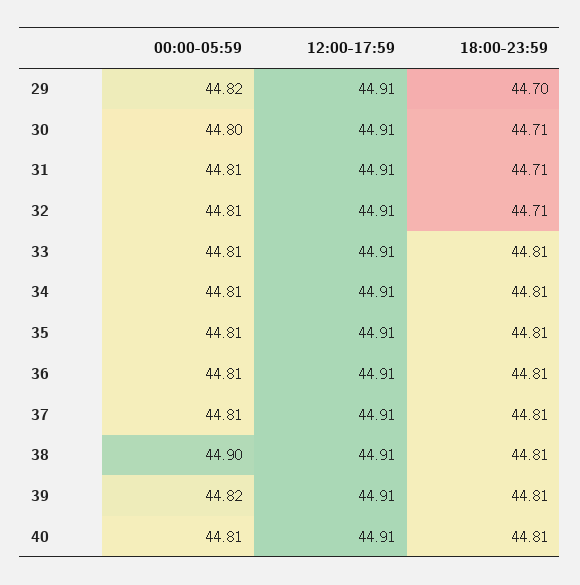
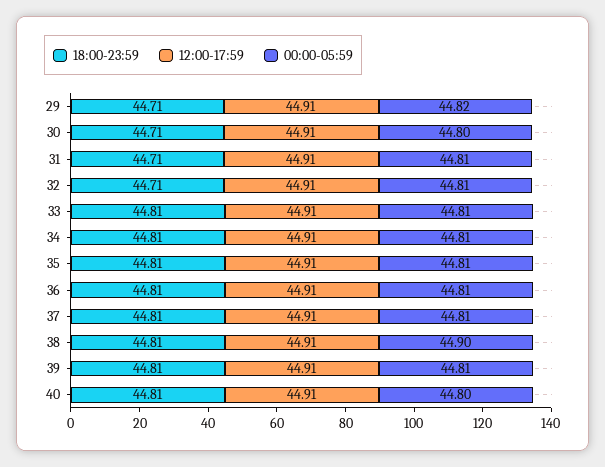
18:00-23:59, 29: 44.7 -> 44.71
00:00-05:59, 39: 44.82 -> 44.81
00:00-05:59, 40: 44.81 -> 44.8

